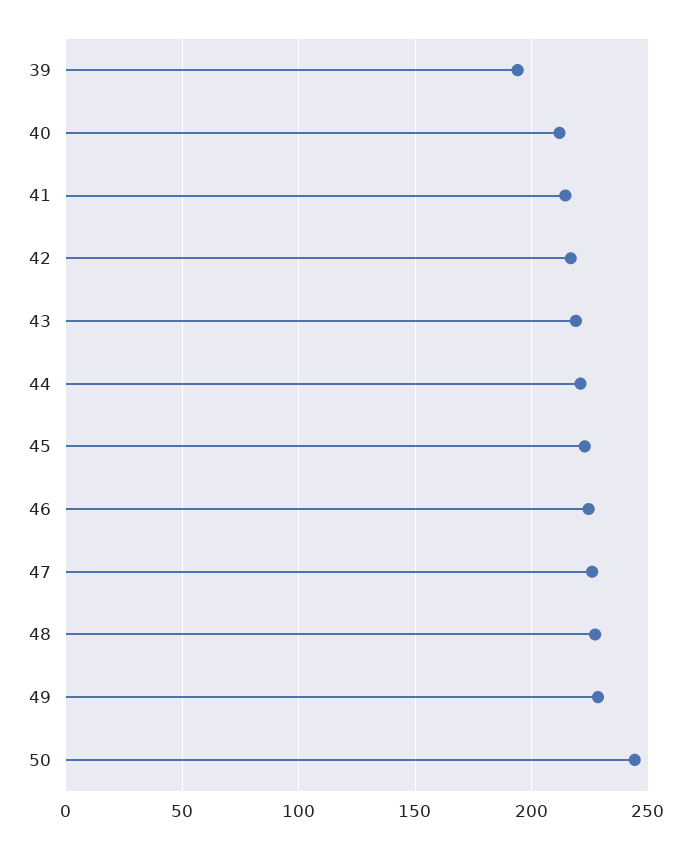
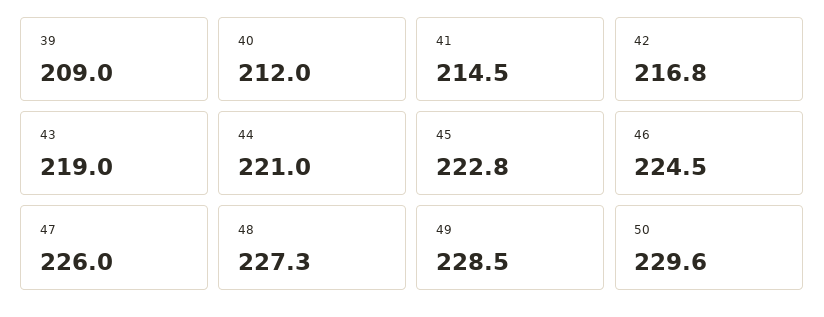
39: 195 -> 209
50: 245 -> 229.6

